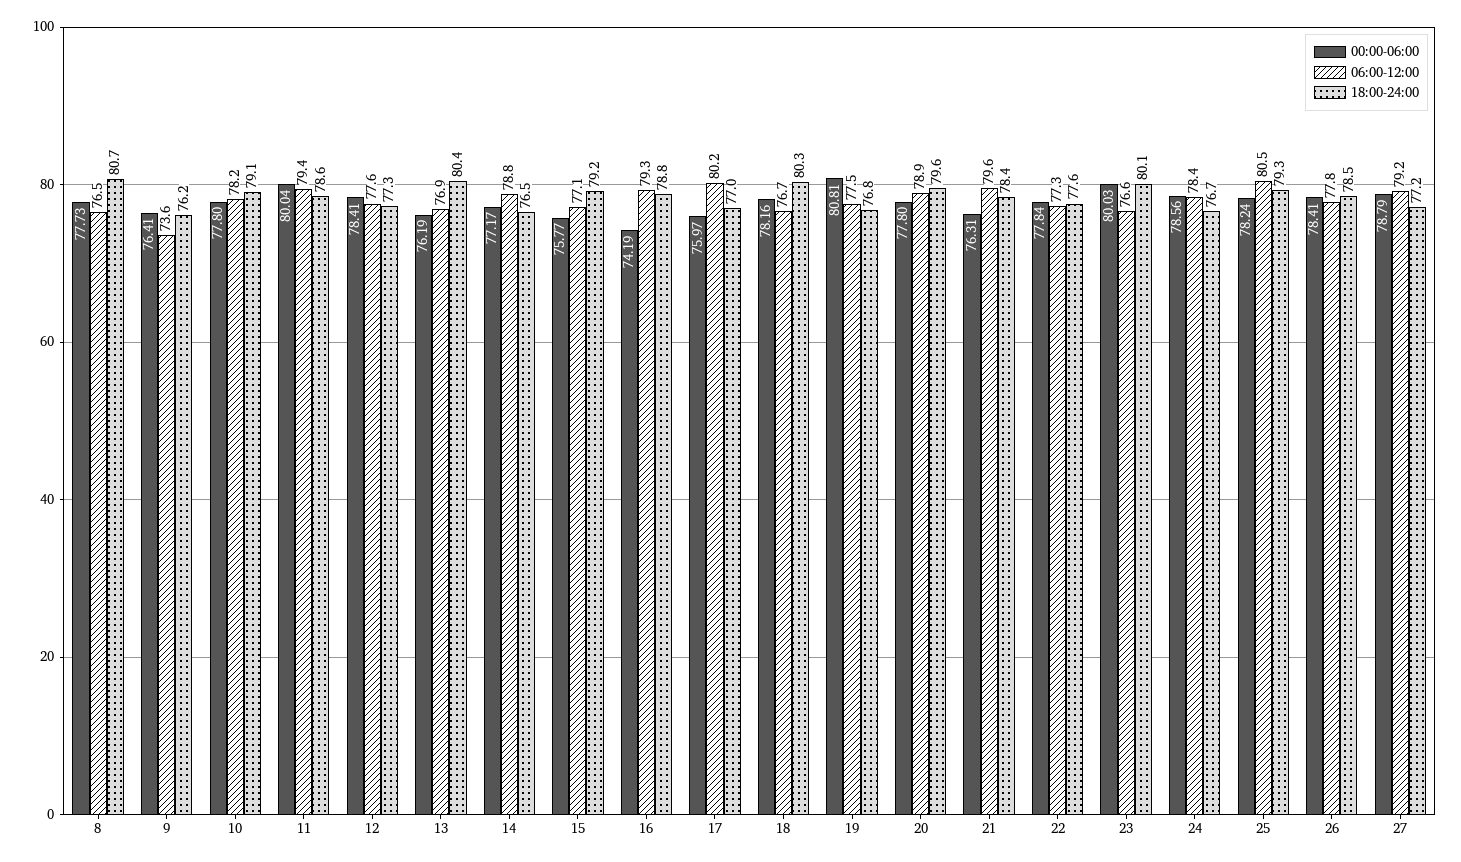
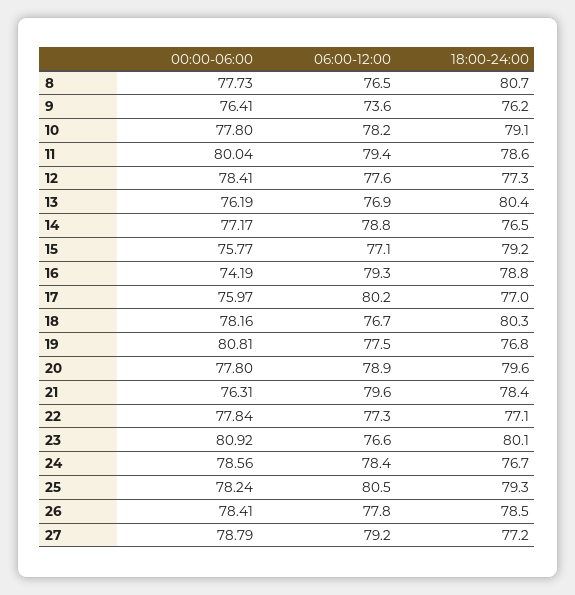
18:00-24:00, 22: 77.6 -> 77.1
00:00-06:00, 23: 80.03 -> 80.92

